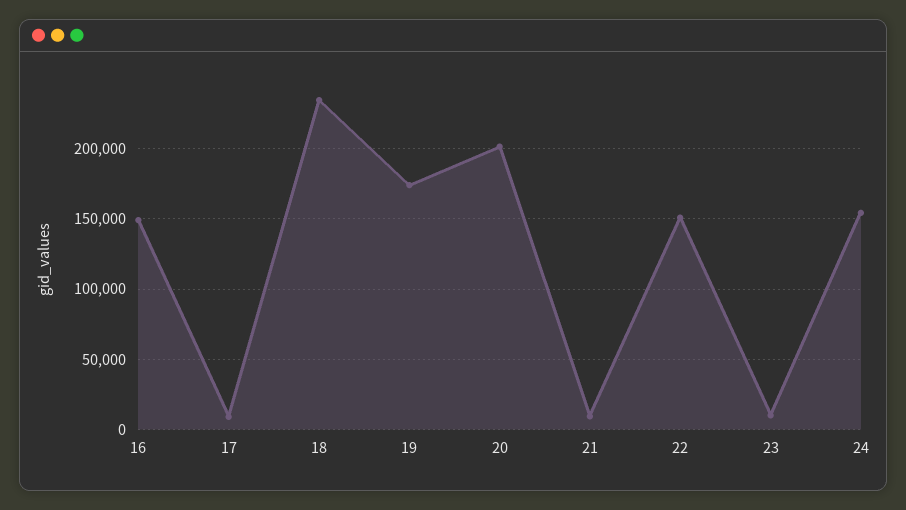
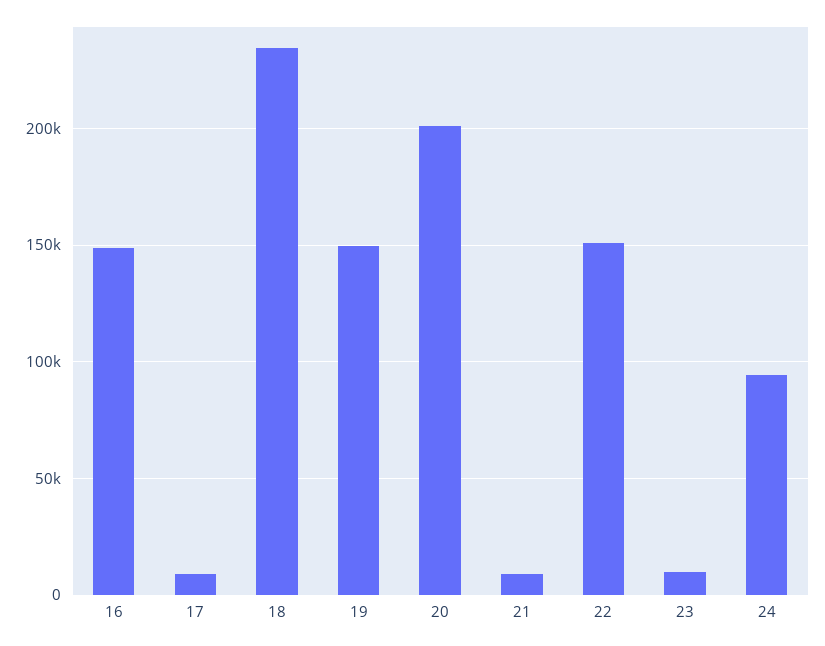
19: 175000 -> 150000
24: 155000 -> 95000

